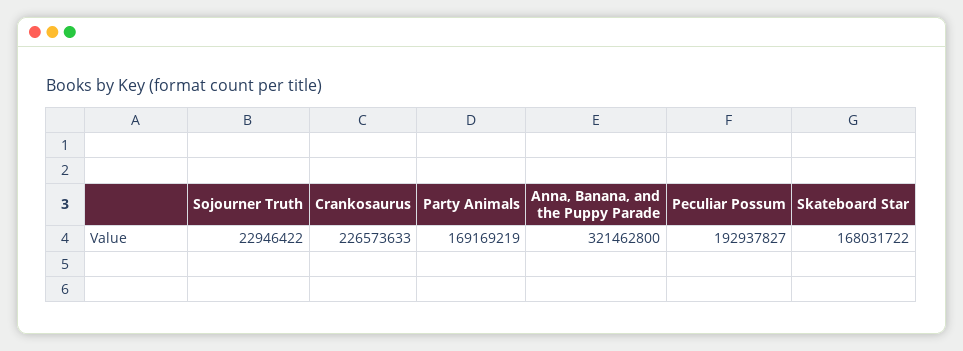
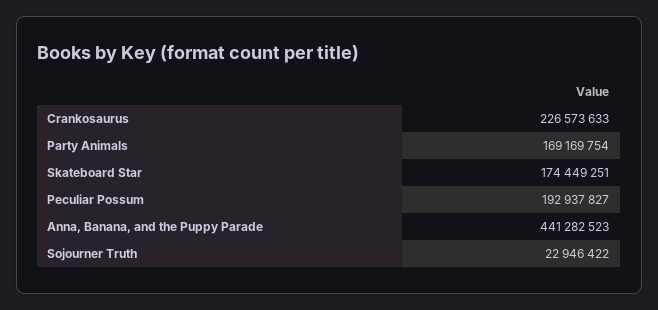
Party Animals: 169169219 -> 169169754
Anna, Banana, and the Puppy Parade: 321462800 -> 441282523
Skateboard Star: 168031722 -> 174449251

